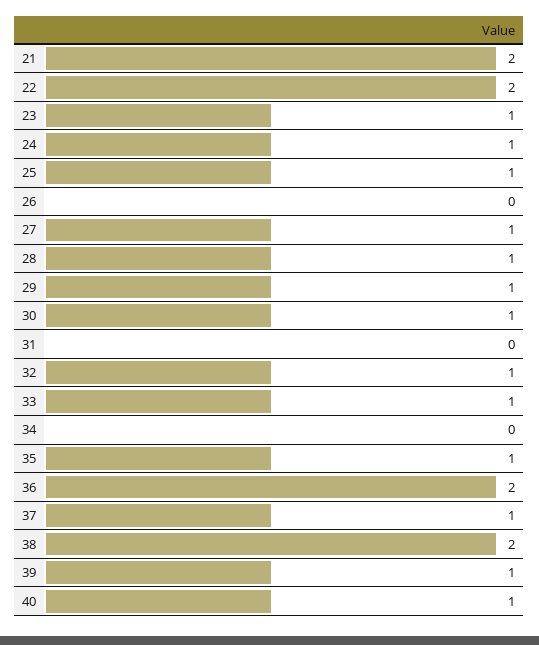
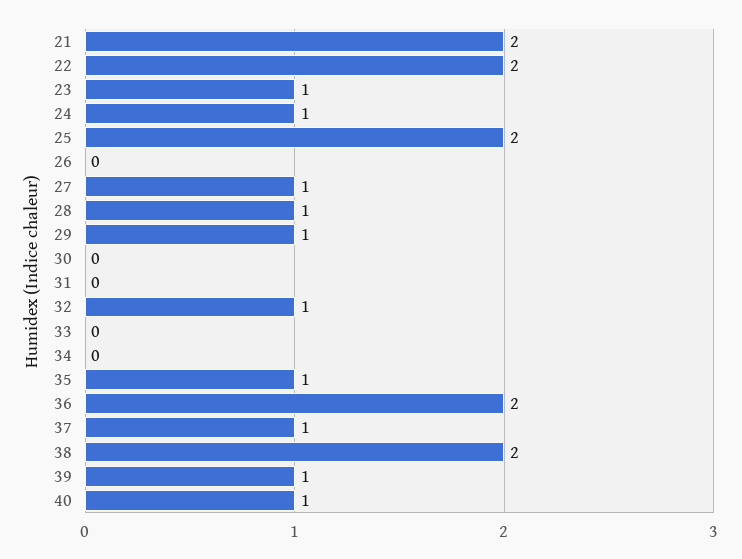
25: 1 -> 2
30: 1 -> 0
33: 1 -> 0

